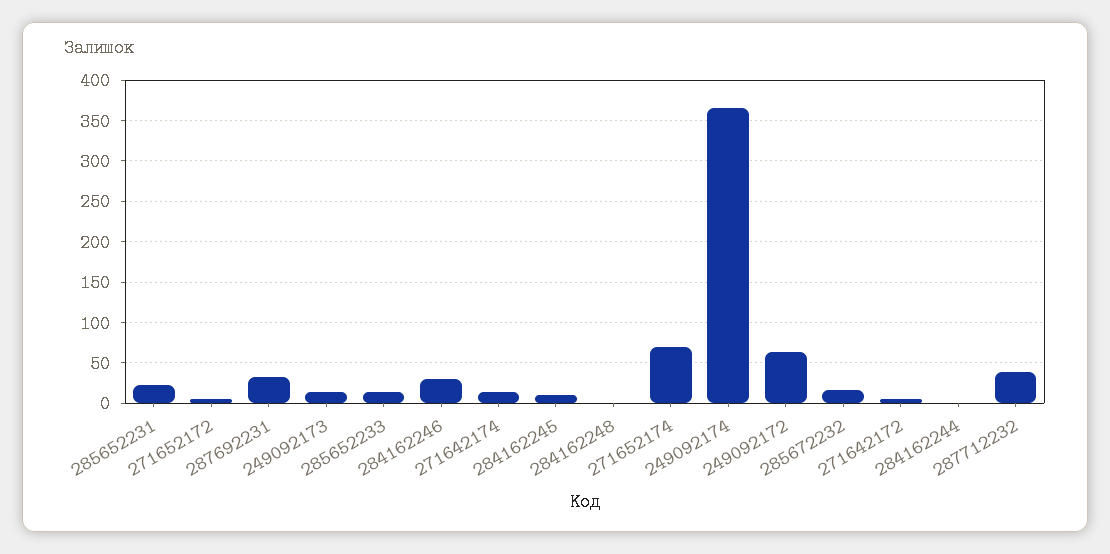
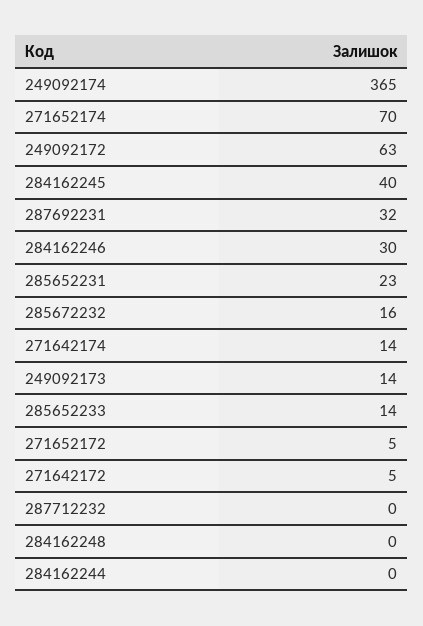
284162245: 10 -> 40
287712232: 40 -> 0

